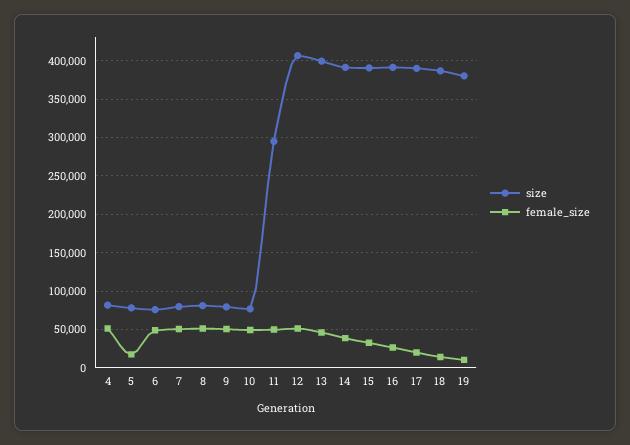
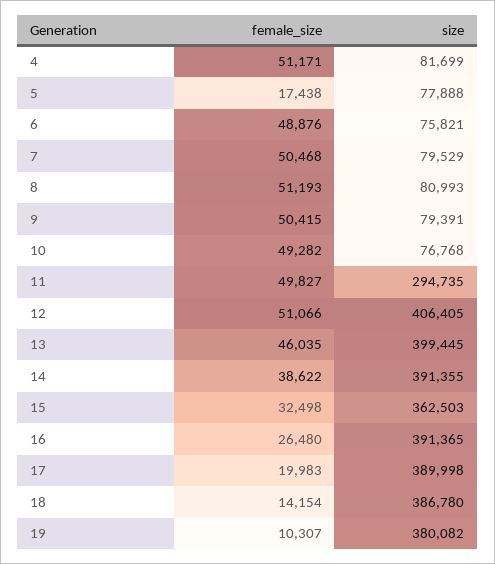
size, 15: 390000 -> 362503

